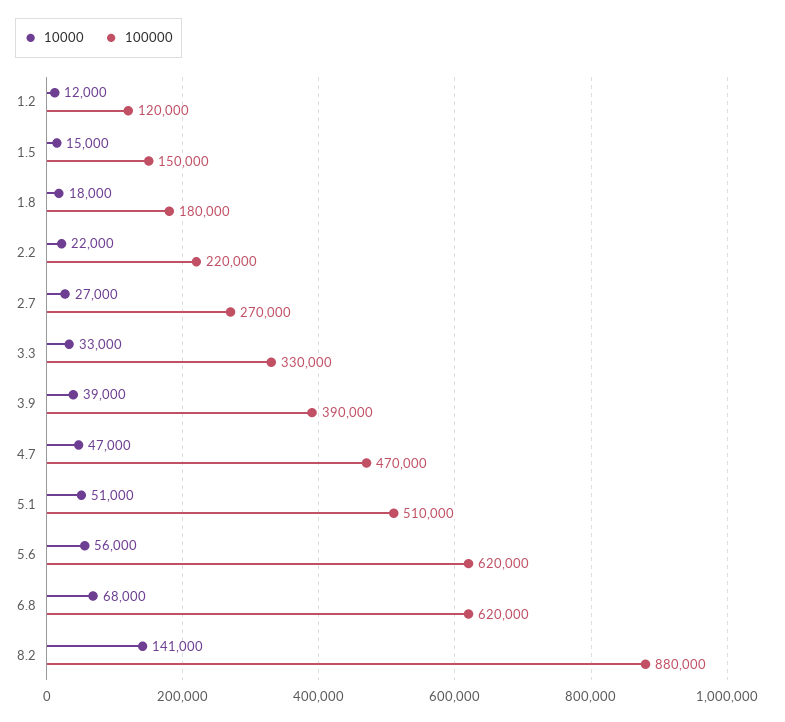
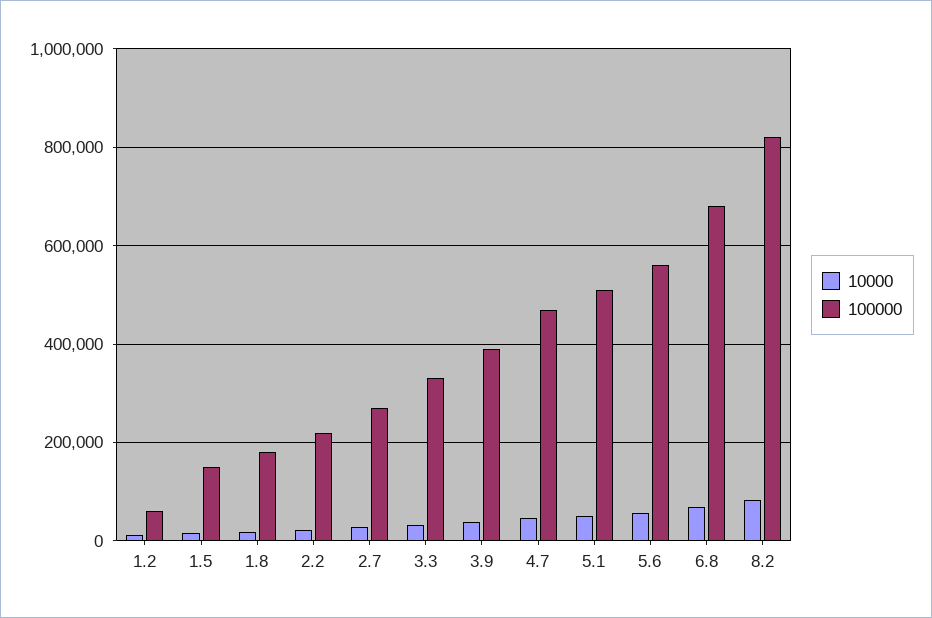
100000, 1.2: 120000 -> 60000
100000, 5.6: 620000 -> 560000
100000, 6.8: 620000 -> 680000
10000, 8.2: 141000 -> 80000
100000, 8.2: 880000 -> 820000

